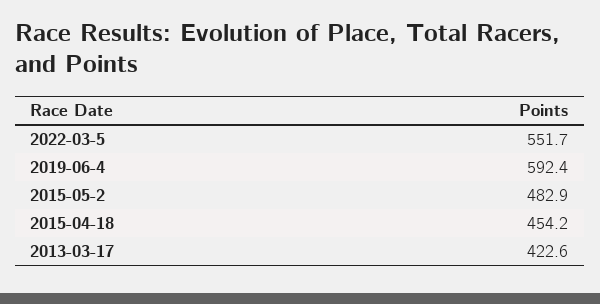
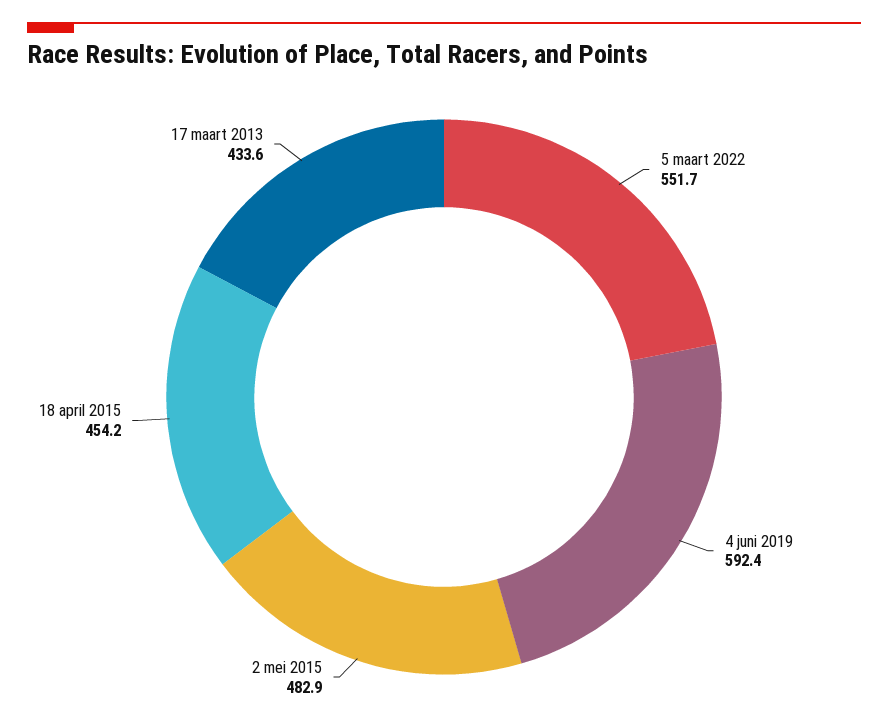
2013-03-17: 422.6 -> 433.6

